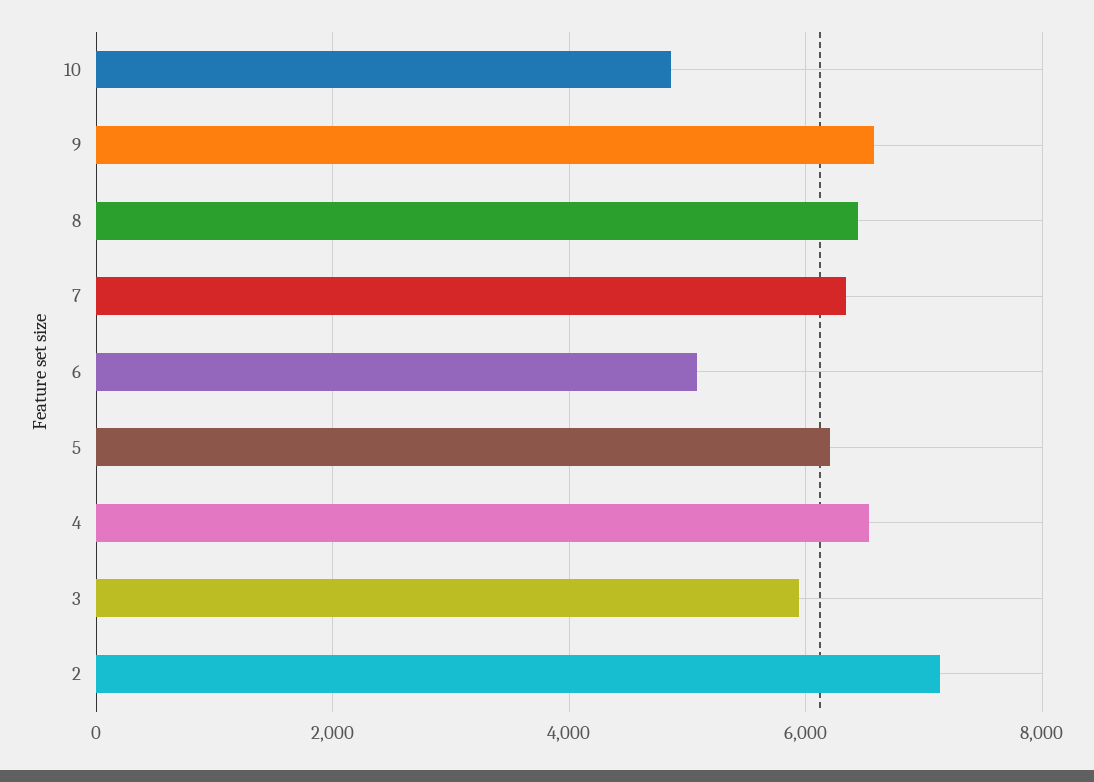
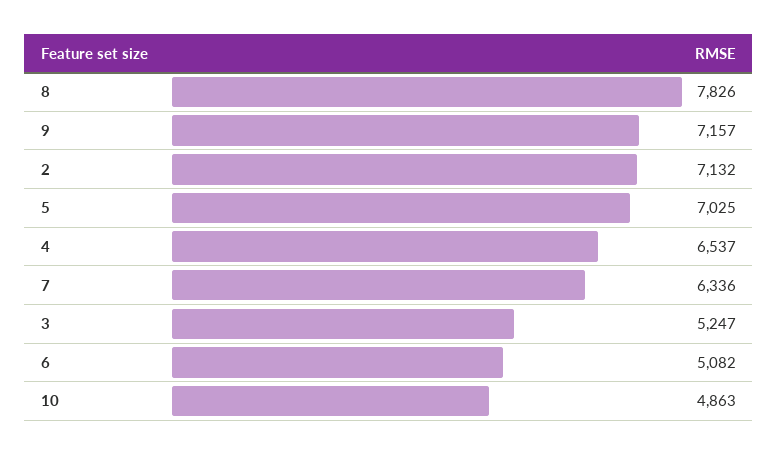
9: 6600 -> 7157
8: 6400 -> 7826
5: 6200 -> 7025
3: 6000 -> 5247

